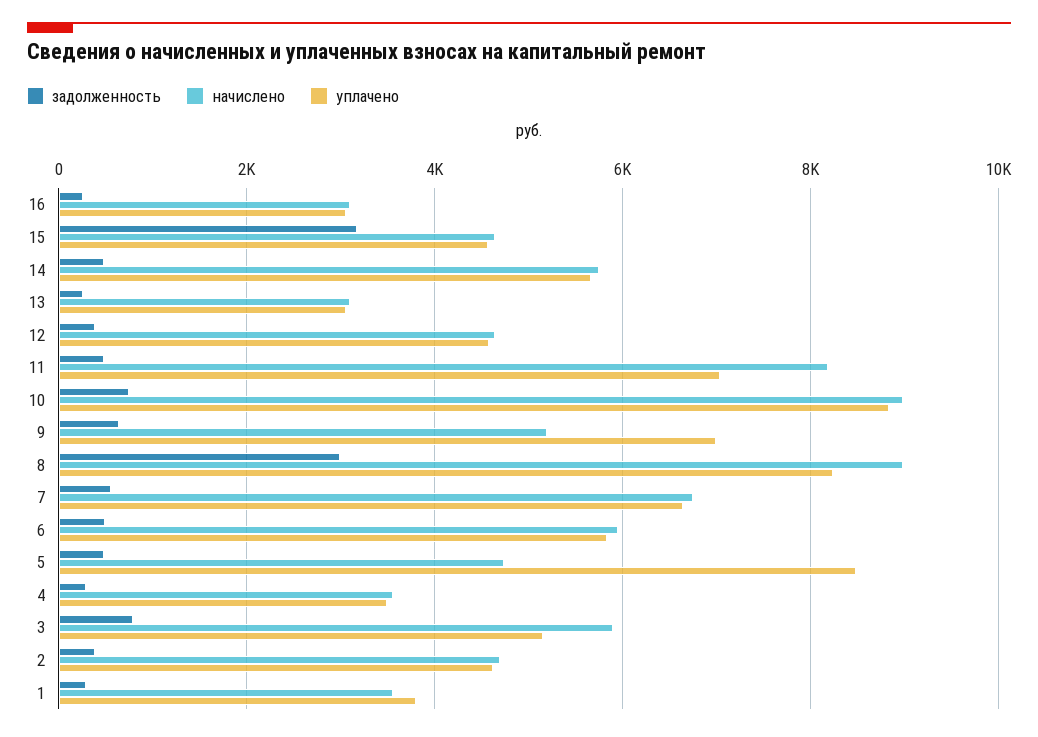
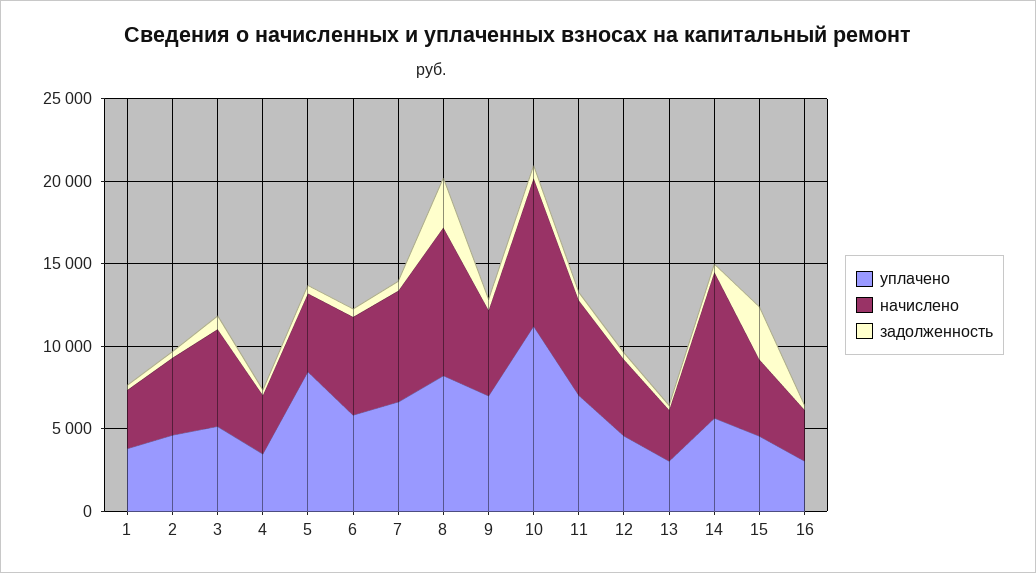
начислено, 14: 5800 -> 9000
начислено, 11: 8200 -> 6000
уплачено, 10: 8800 -> 11000

